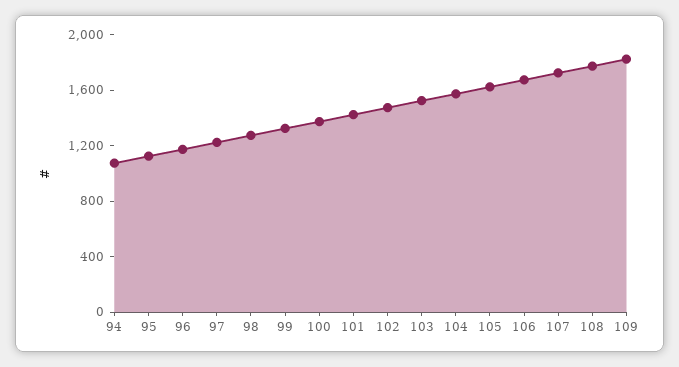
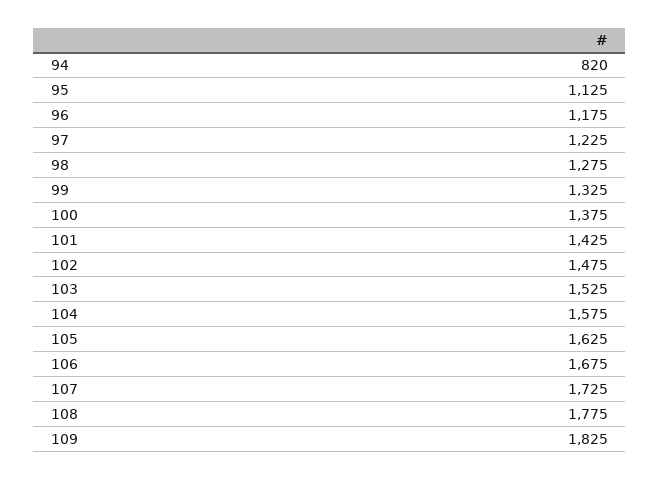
94: 1100 -> 820

